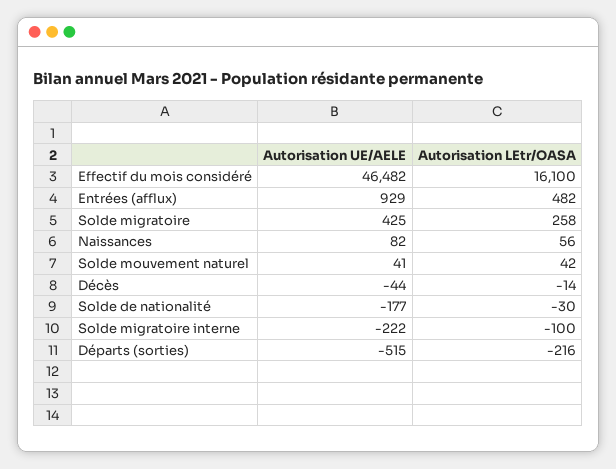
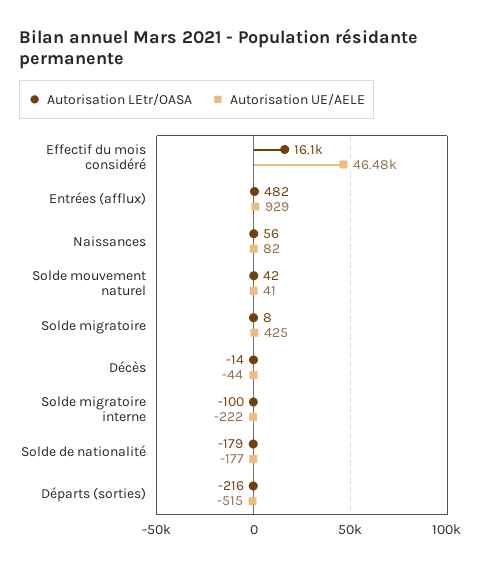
Autorisation LEtr/OASA, Solde migratoire: 258 -> 8
Autorisation LEtr/OASA, Solde de nationalité: -30 -> -179

